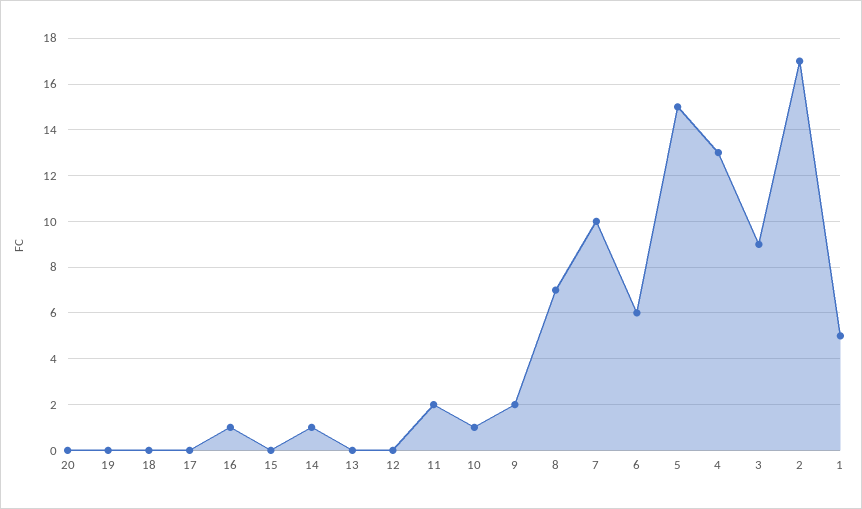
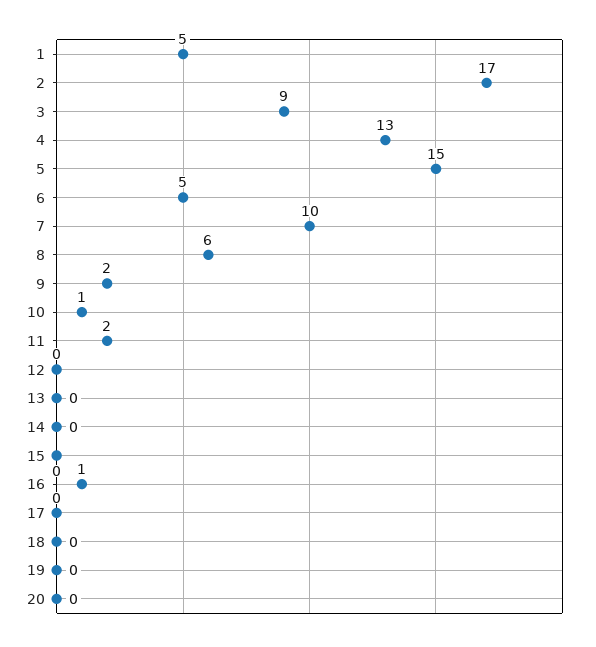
14: 1 -> 0
8: 7 -> 6
6: 6 -> 5

